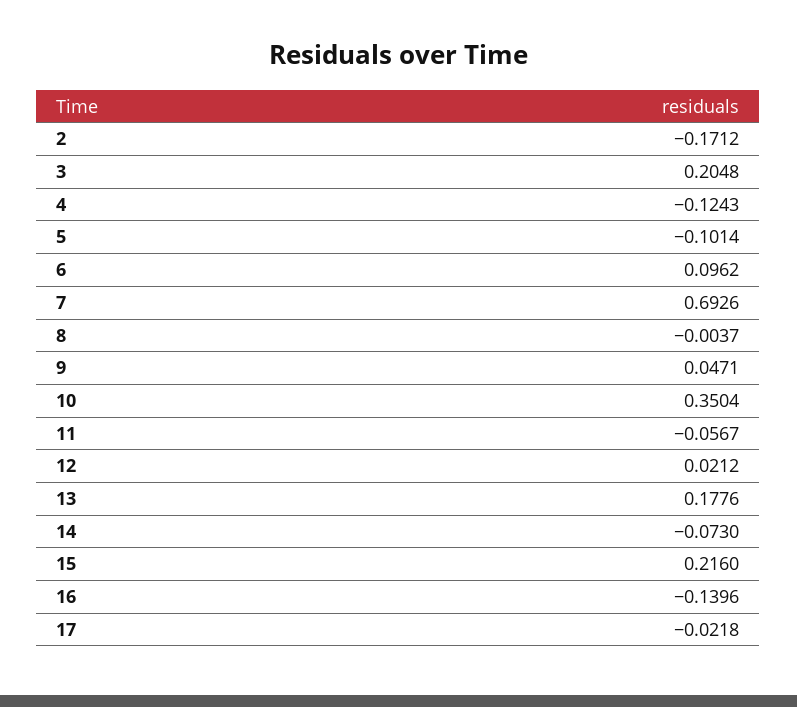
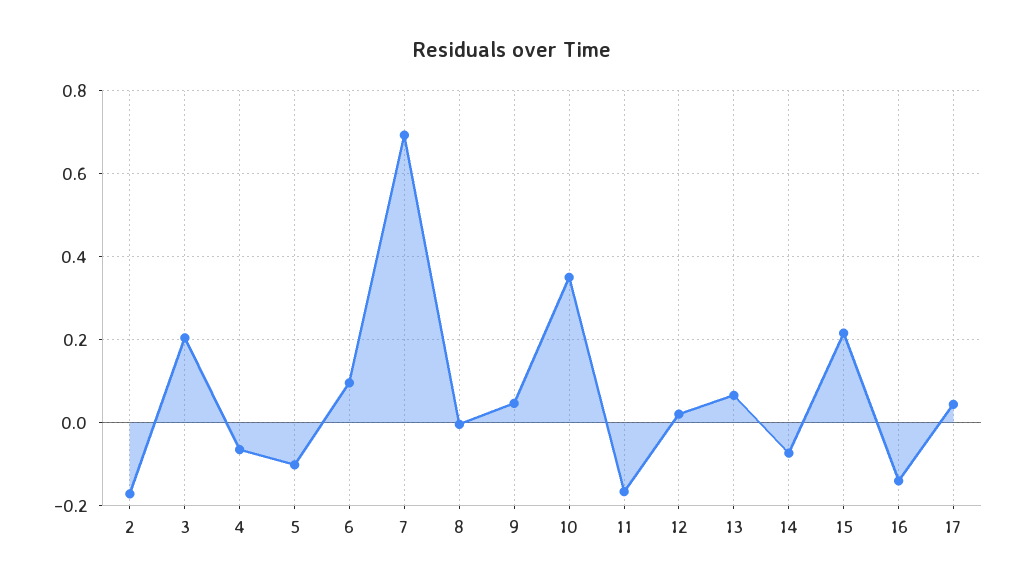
4: -0.1243 -> -0.06
11: -0.0567 -> -0.16
13: 0.1776 -> 0.06
17: -0.0218 -> 0.04

